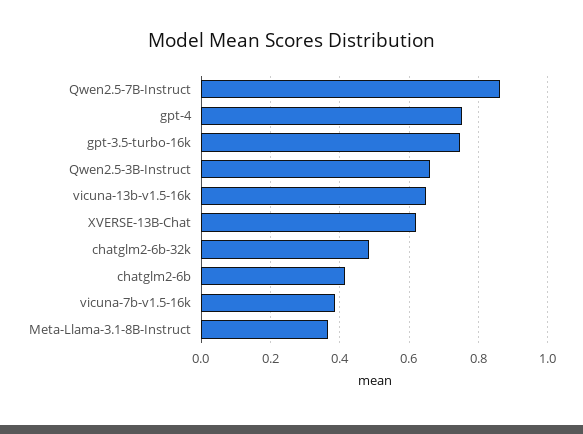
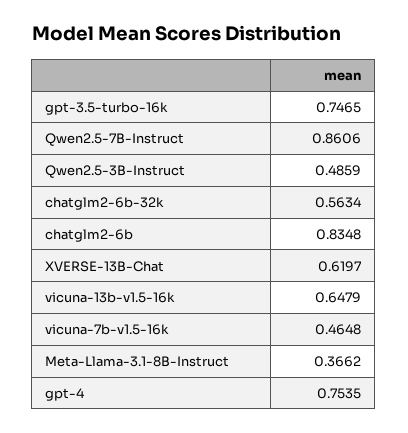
Qwen2.5-3B-Instruct: 0.66 -> 0.4859
chatglm2-6b-32k: 0.48 -> 0.5634
chatglm2-6b: 0.42 -> 0.8348
vicuna-7b-v1.5-16k: 0.38 -> 0.4648

